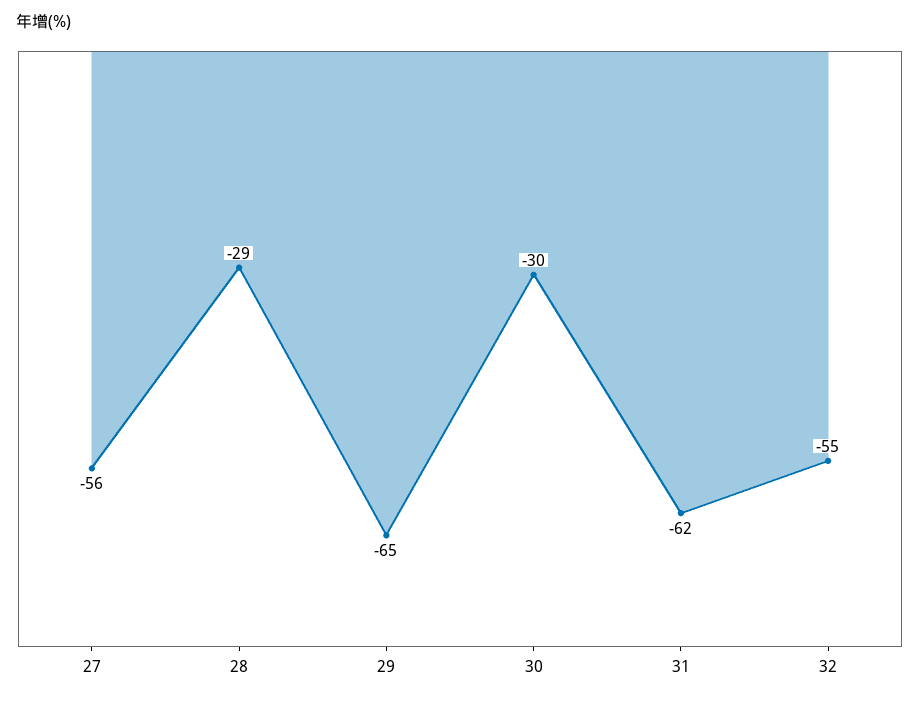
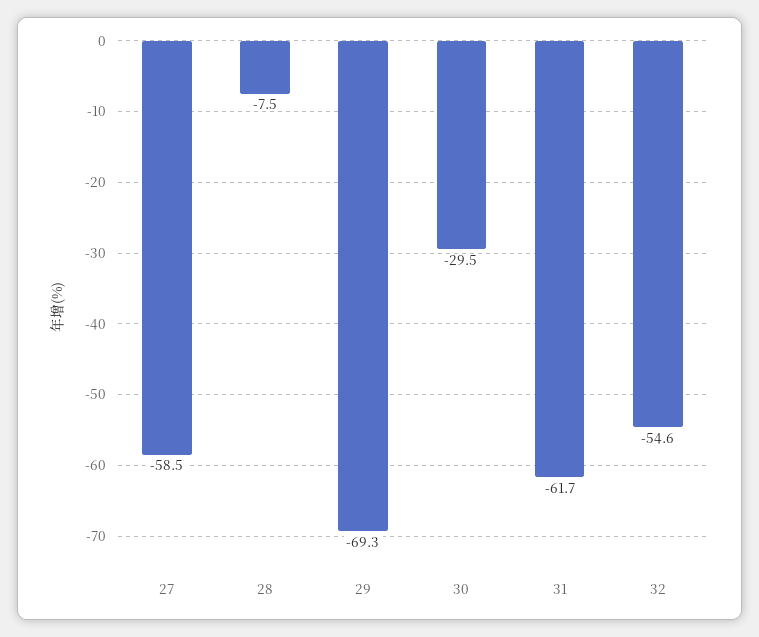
27: -56 -> -58.5
28: -29 -> -7.5
29: -65 -> -69.3

